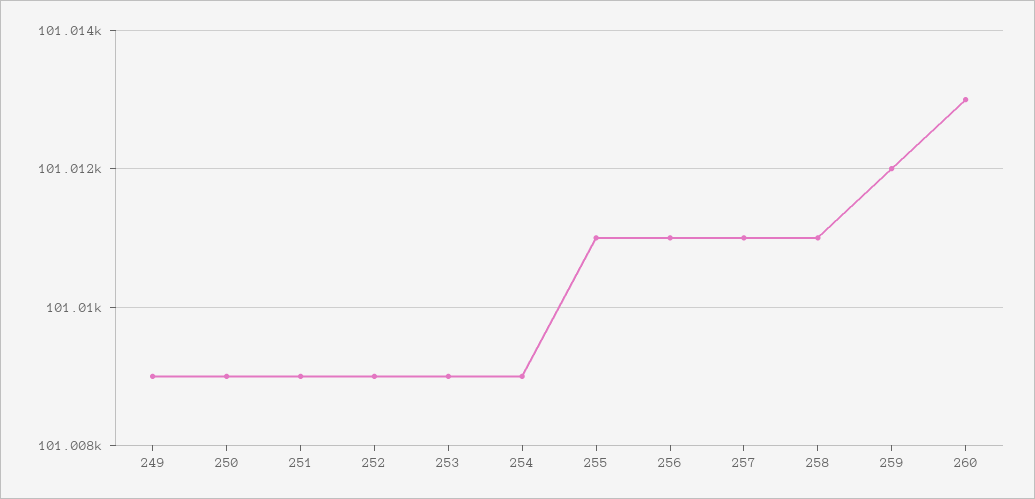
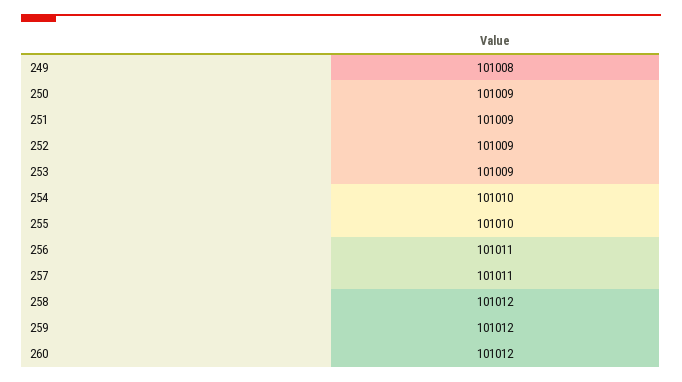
249: 101009 -> 101008
254: 101009 -> 101010
255: 101011 -> 101010
258: 101011 -> 101012
260: 101013 -> 101012

